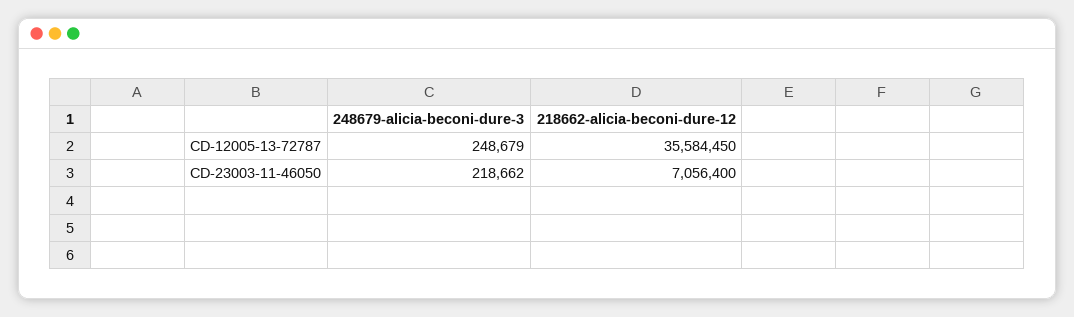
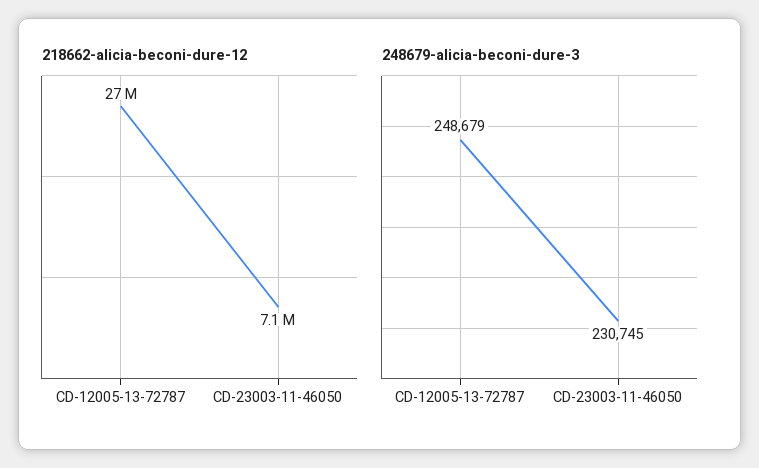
218662-alicia-beconi-dure-12, CD-12005-13-72787: 35584450 -> 27000000
248679-alicia-beconi-dure-3, CD-23003-11-46050: 218662 -> 230745

